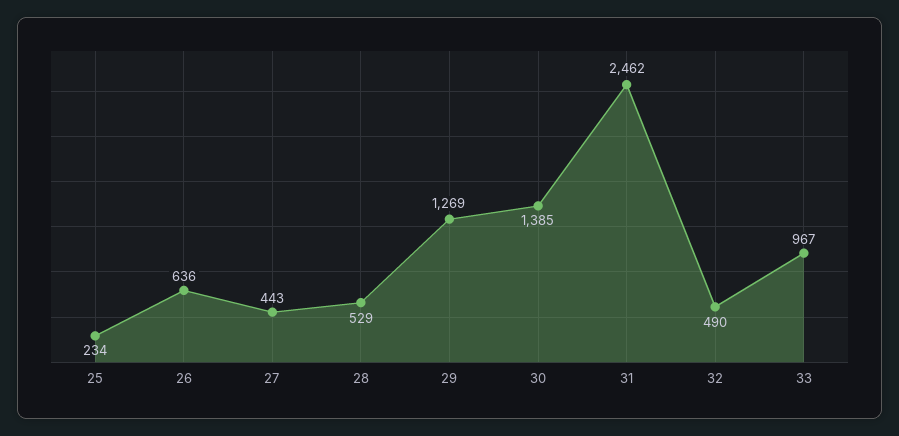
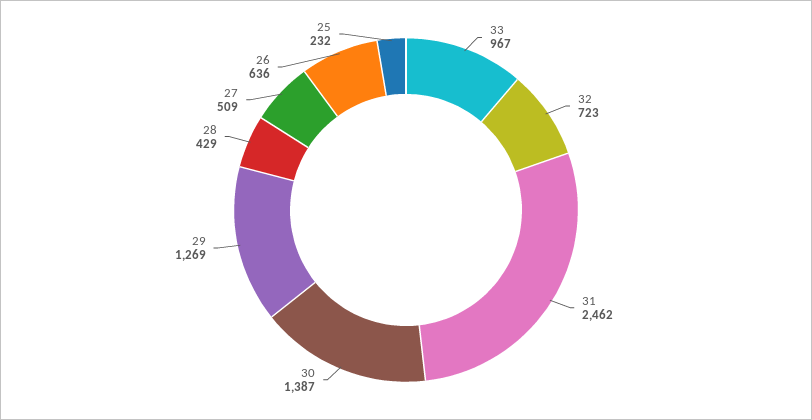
25: 234 -> 232
27: 443 -> 509
28: 529 -> 429
30: 1385 -> 1387
32: 490 -> 723

